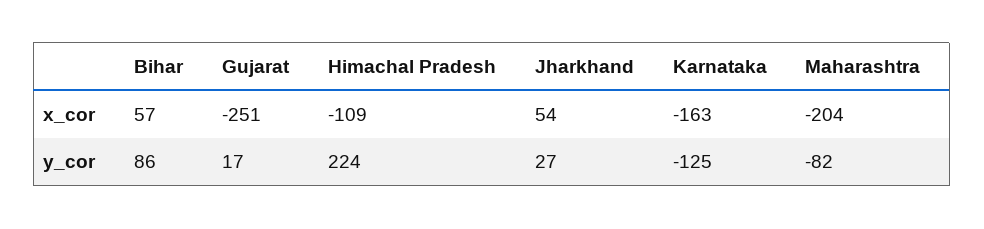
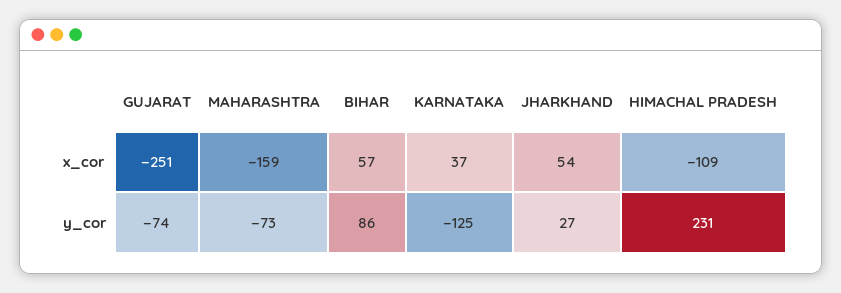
Karnataka, x_cor: -163 -> 37
Maharashtra, x_cor: -204 -> -159
Gujarat, y_cor: 17 -> -74
Himachal Pradesh, y_cor: 224 -> 231
Maharashtra, y_cor: -82 -> -73

